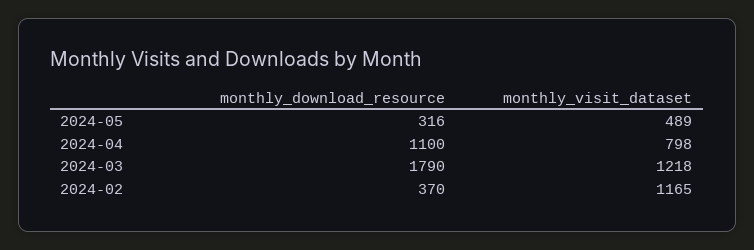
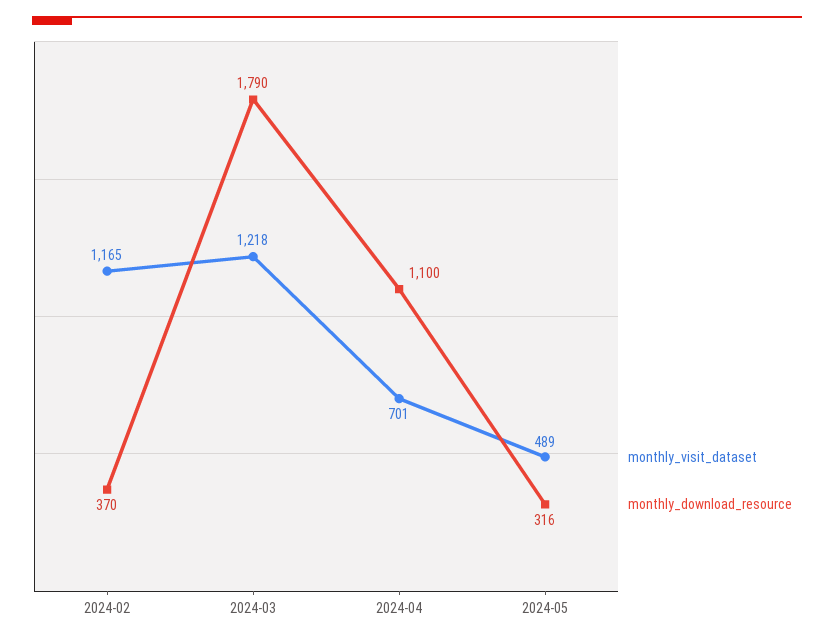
monthly_visit_dataset, 2024-04: 798 -> 701

